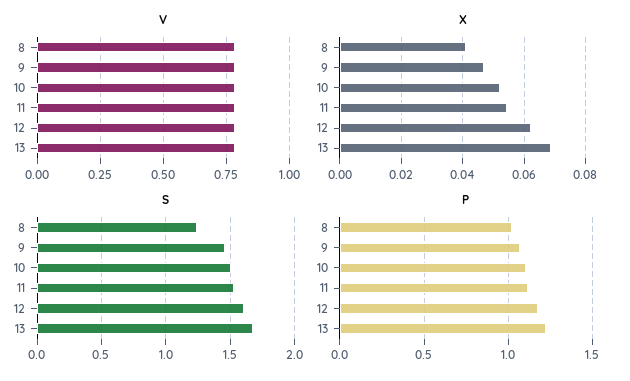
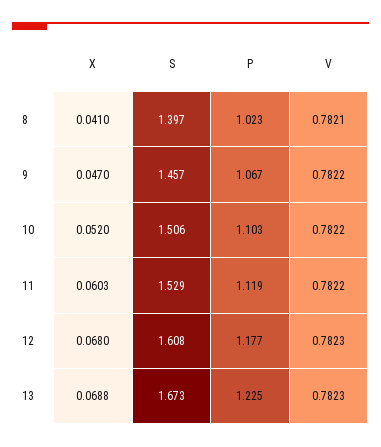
X, 11: 0.054 -> 0.0603
X, 12: 0.062 -> 0.068
S, 8: 1.25 -> 1.397

